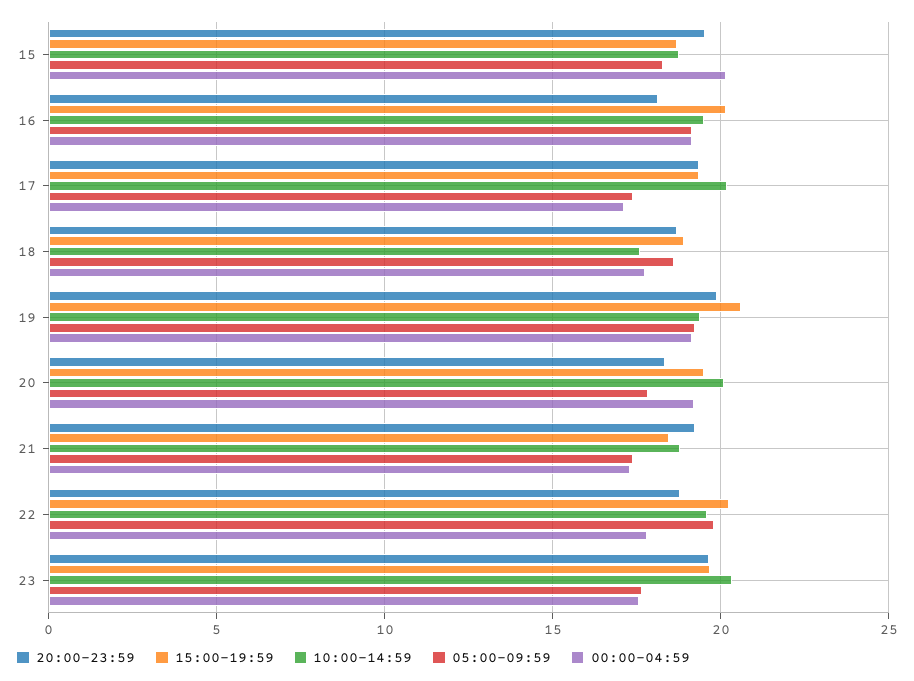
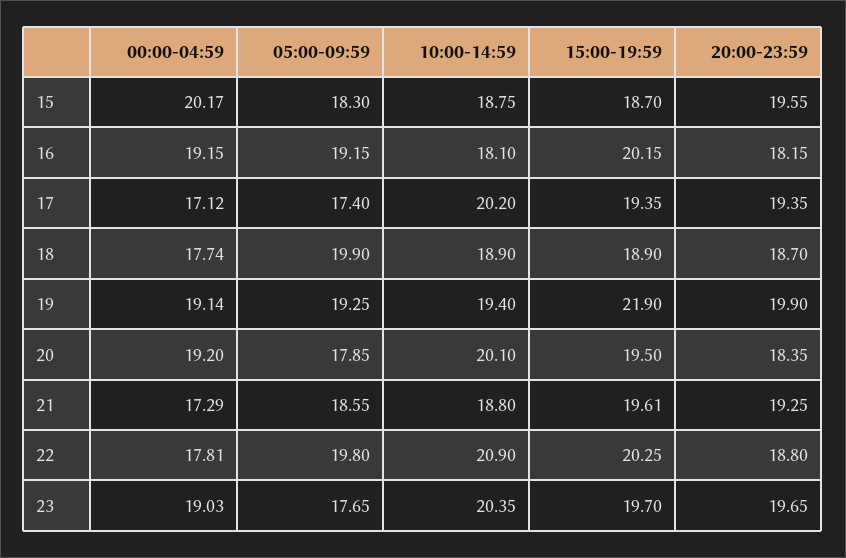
10:00-14:59, 16: 19.5 -> 18.1
10:00-14:59, 18: 17.5 -> 18.9
05:00-09:59, 18: 18.5 -> 19.9
15:00-19:59, 19: 20.5 -> 21.9
15:00-19:59, 21: 18.5 -> 19.61
05:00-09:59, 21: 17.5 -> 18.55
10:00-14:59, 22: 19.5 -> 20.9
00:00-04:59, 23: 17.5 -> 19.03

